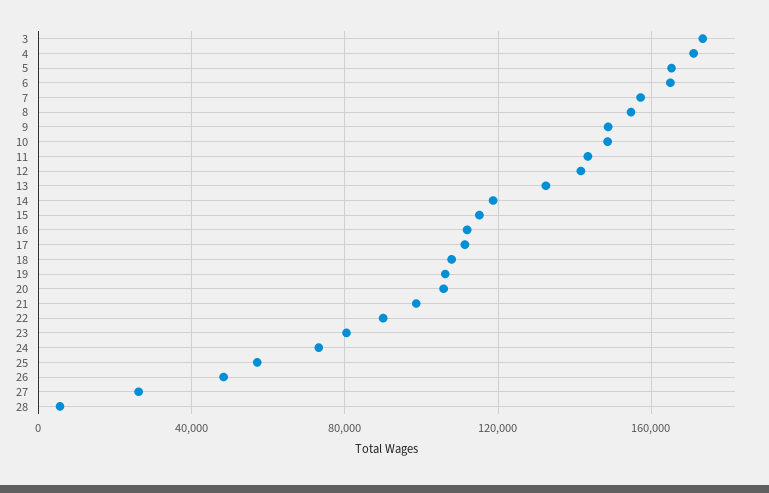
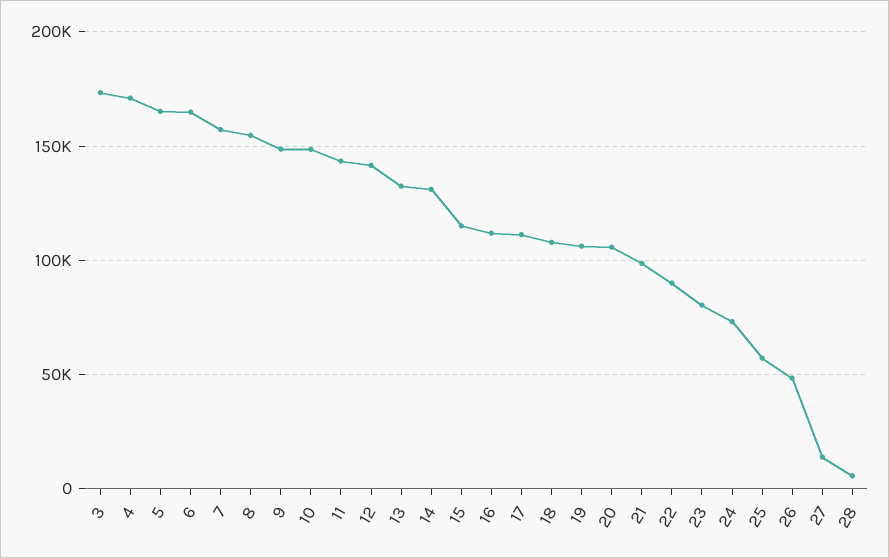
14: 120000 -> 130000
27: 25000 -> 15000

